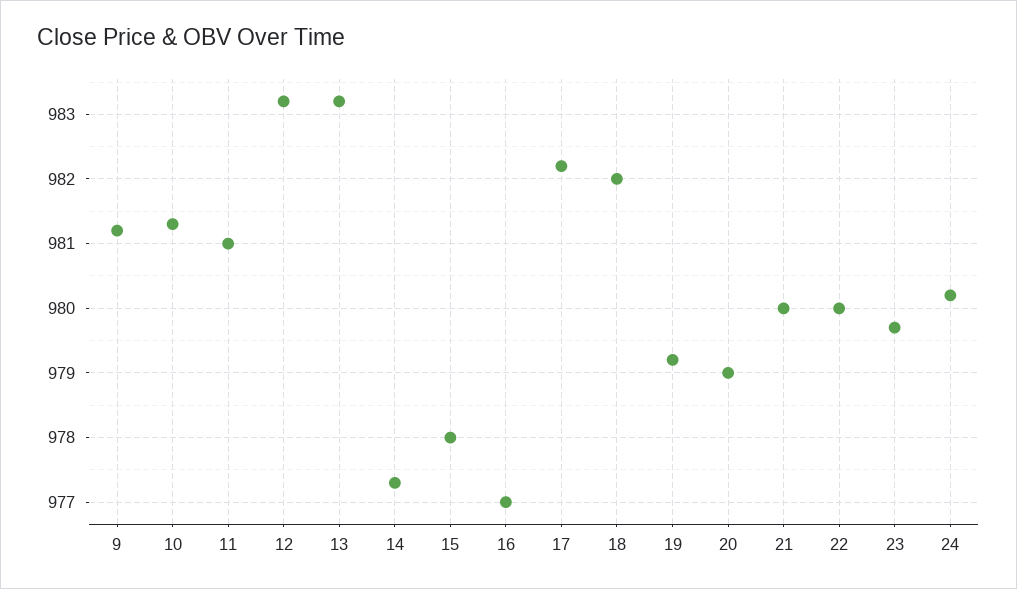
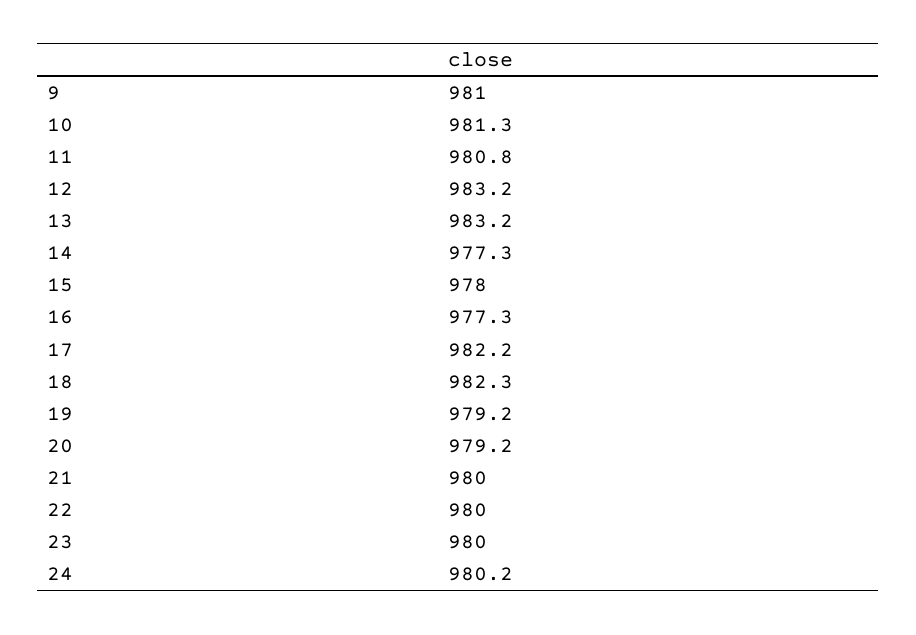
9: 981.2 -> 981
11: 981 -> 980.8
16: 977 -> 977.3
18: 982 -> 982.3
20: 979 -> 979.2
23: 979.7 -> 980

